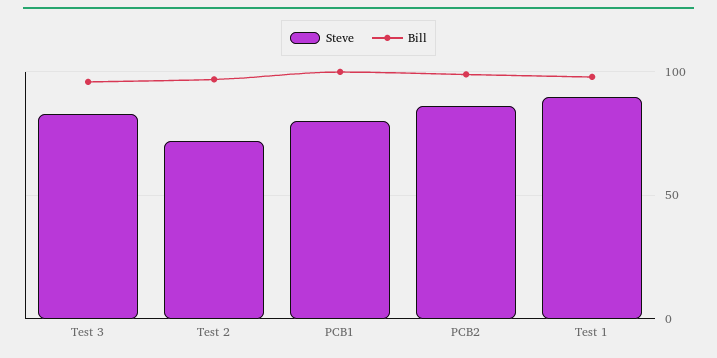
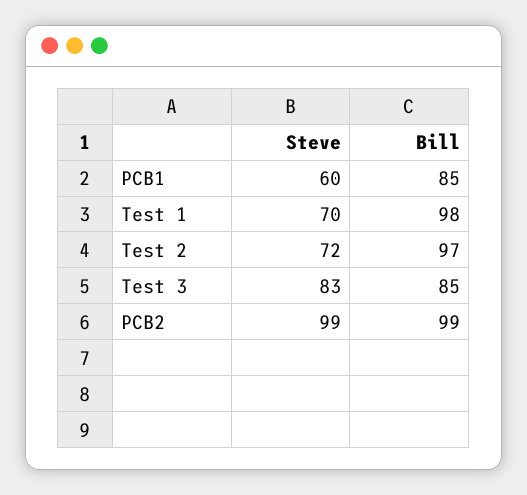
Bill, Test 3: 95 -> 85
Steve, PCB1: 80 -> 60
Bill, PCB1: 100 -> 85
Steve, PCB2: 85 -> 99
Steve, Test 1: 90 -> 70

